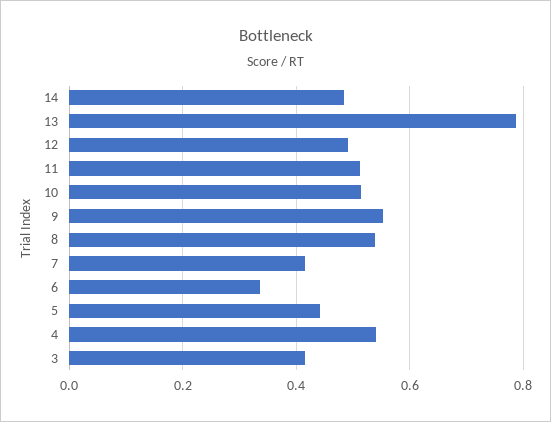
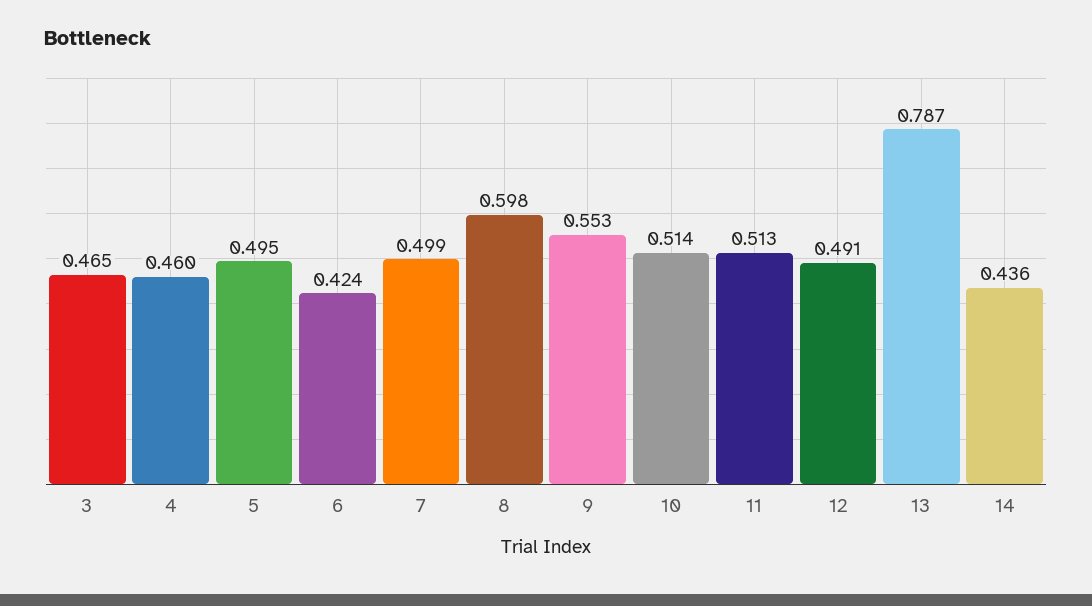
14: 0.48 -> 0.436
8: 0.54 -> 0.598
7: 0.42 -> 0.499
6: 0.34 -> 0.424
5: 0.44 -> 0.495
4: 0.54 -> 0.46
3: 0.42 -> 0.465

